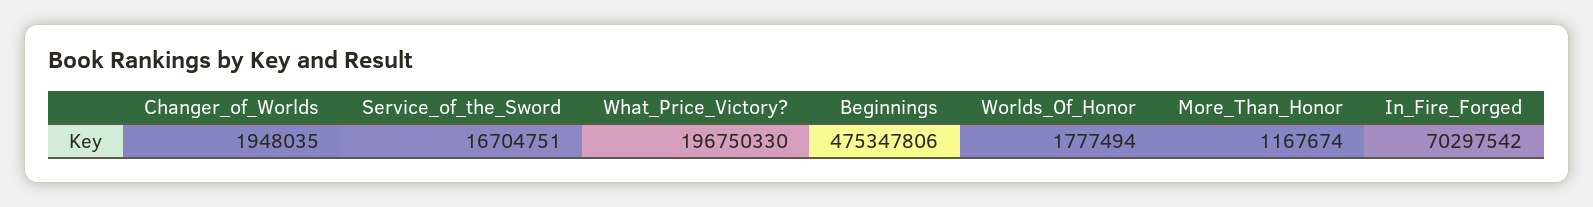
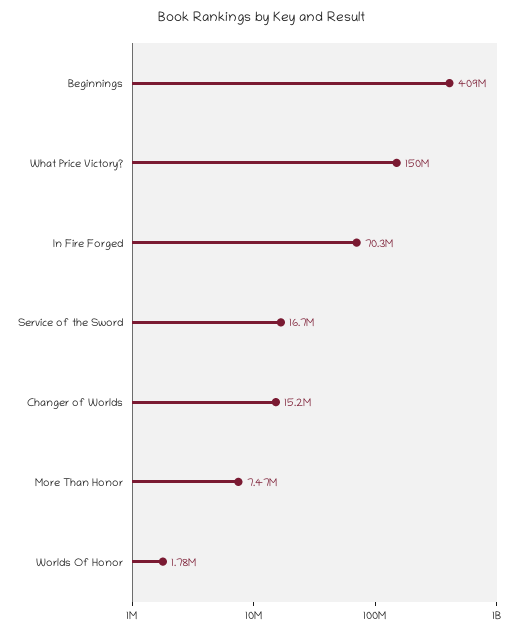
Changer_of_Worlds: 1948035 -> 15200000
What_Price_Victory?: 196750330 -> 150000000
Beginnings: 475347806 -> 409000000
More_Than_Honor: 1167674 -> 7470000

